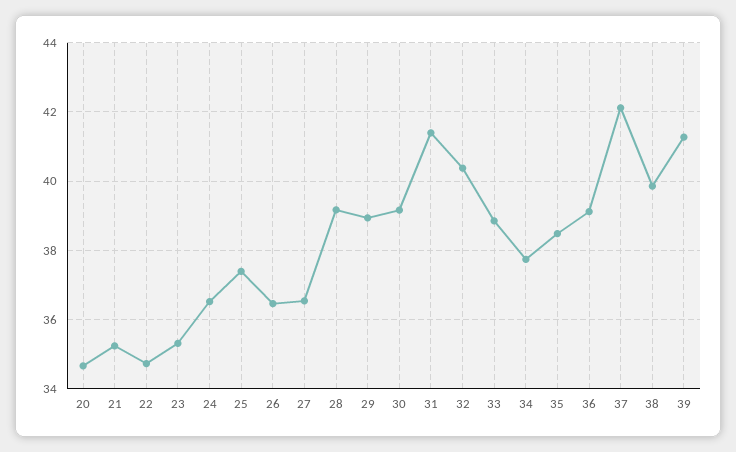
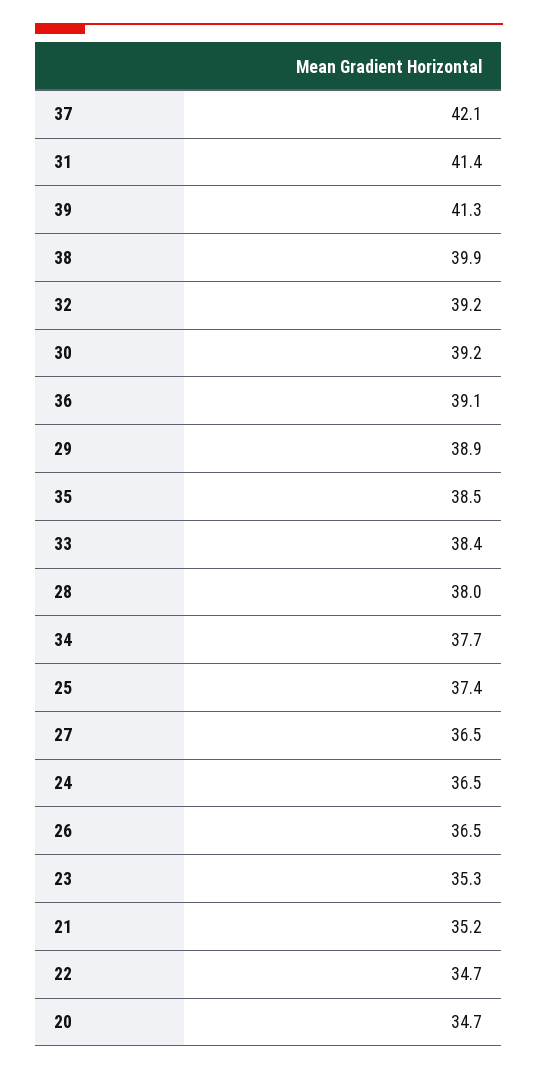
28: 39.2 -> 38
32: 40.4 -> 39.2
33: 38.8 -> 38.4

